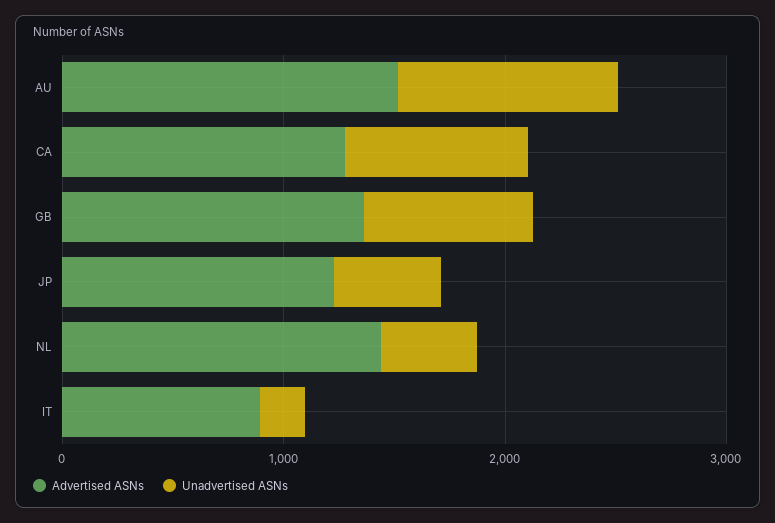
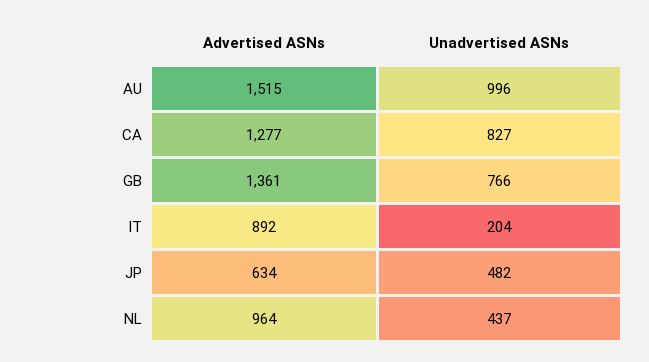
Advertised ASNs, JP: 1200 -> 634
Advertised ASNs, NL: 1400 -> 964

